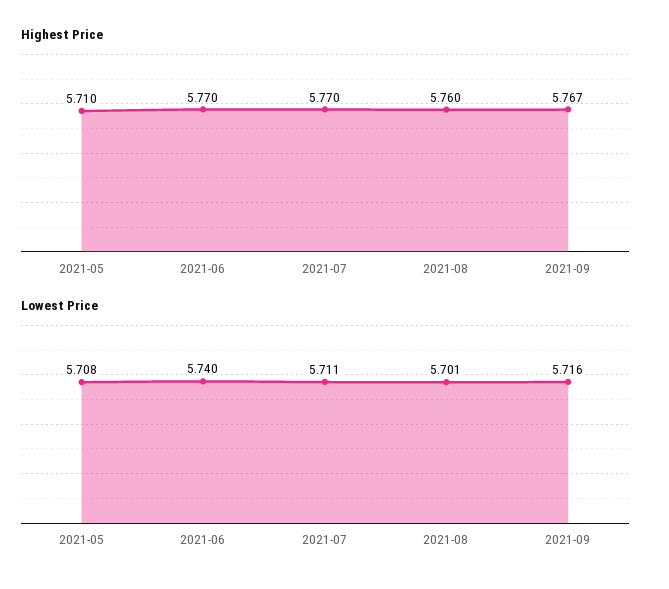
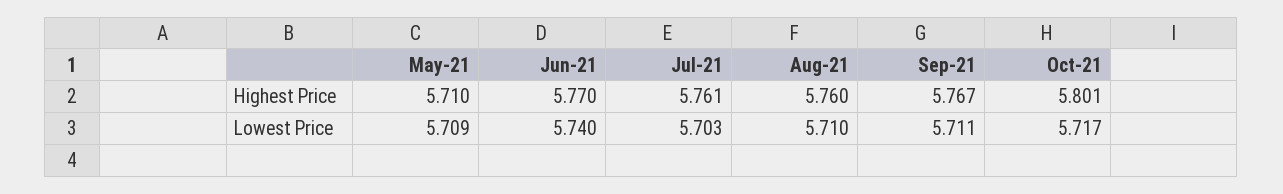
Highest Price, 2021-07: 5.77 -> 5.761
Lowest Price, 2021-05: 5.708 -> 5.709
Lowest Price, 2021-07: 5.711 -> 5.703
Lowest Price, 2021-08: 5.701 -> 5.71
Lowest Price, 2021-09: 5.716 -> 5.711
Highest Price, Oct-21: none -> 5.801
Lowest Price, Oct-21: none -> 5.717

